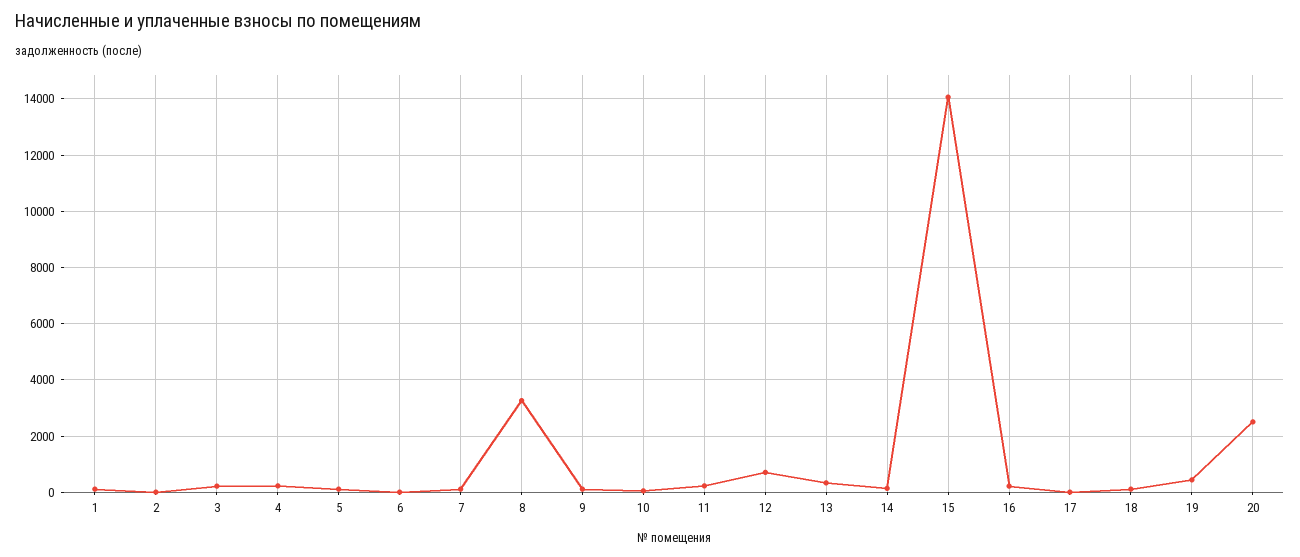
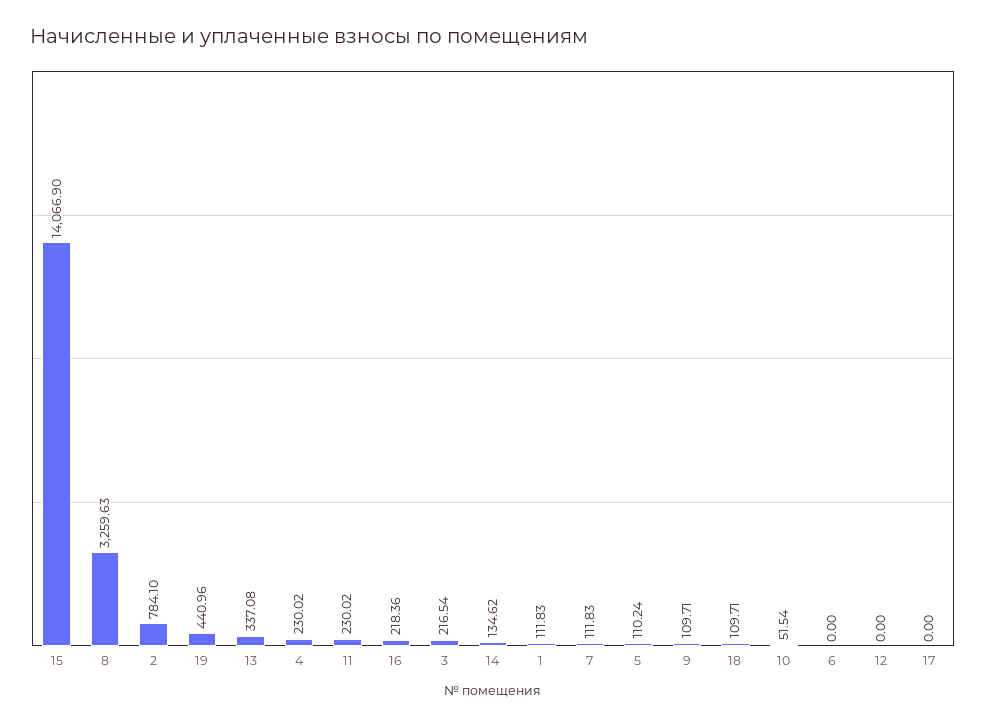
2: 0 -> 784.1
12: 750 -> 0
20: 2500 -> none

